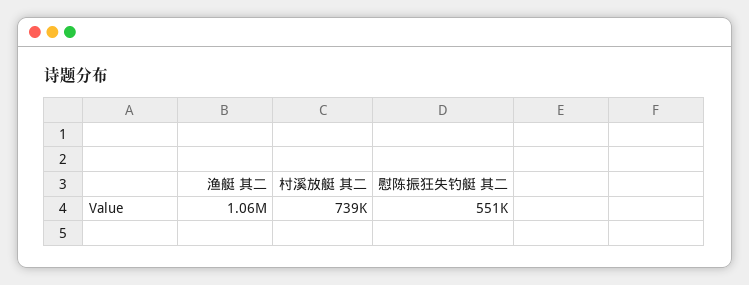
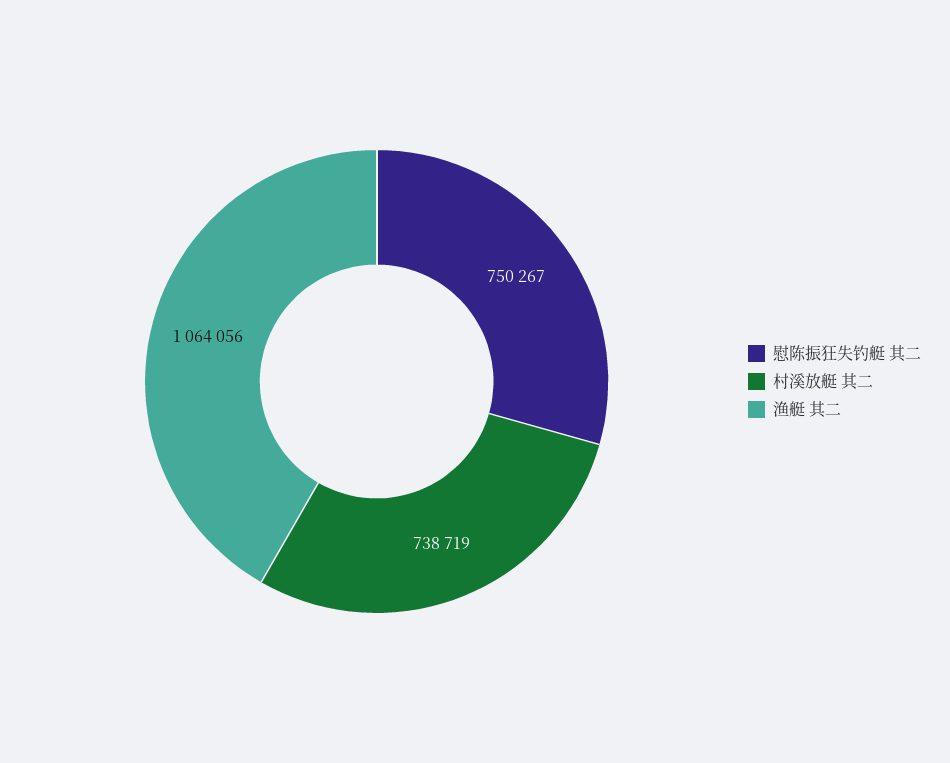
慰陈振狂失钓艇 其二: 551000 -> 750267

